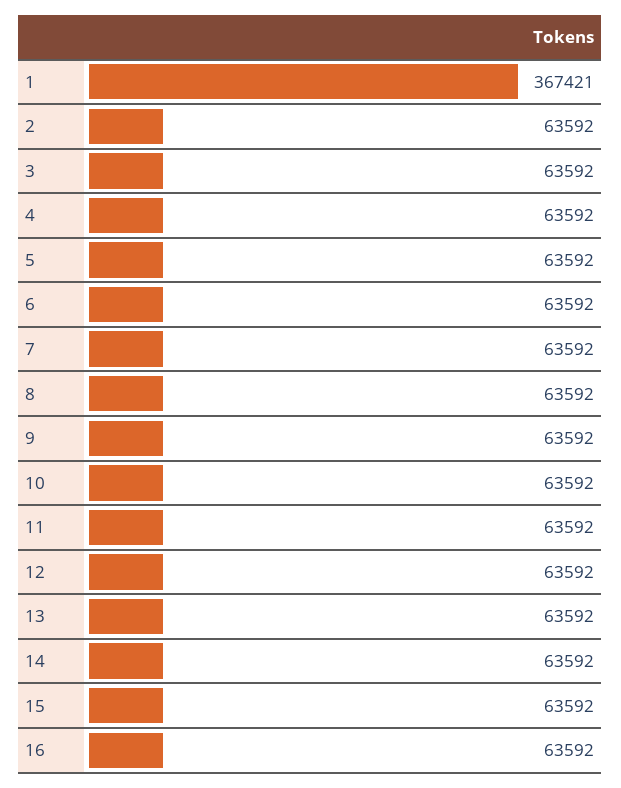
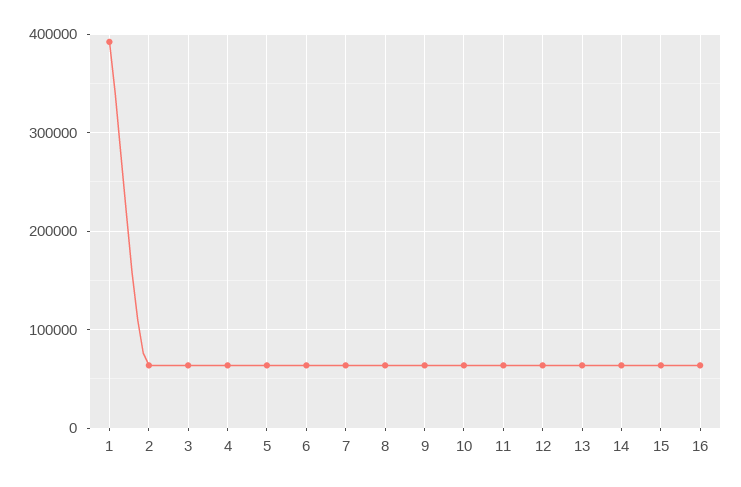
1: 367421 -> 390000

